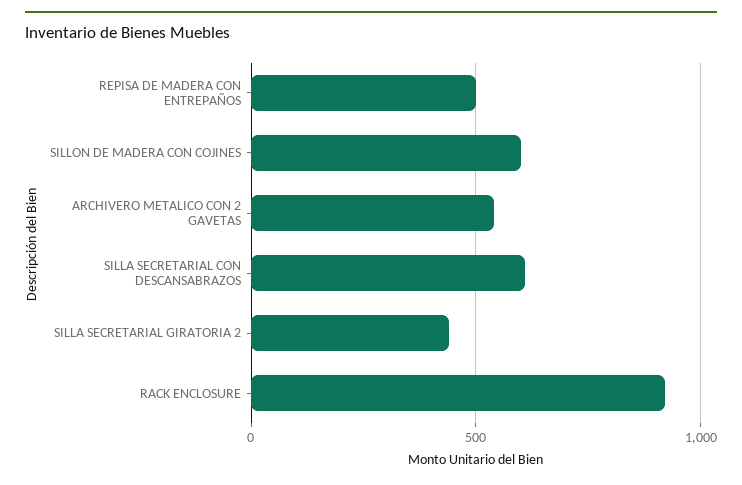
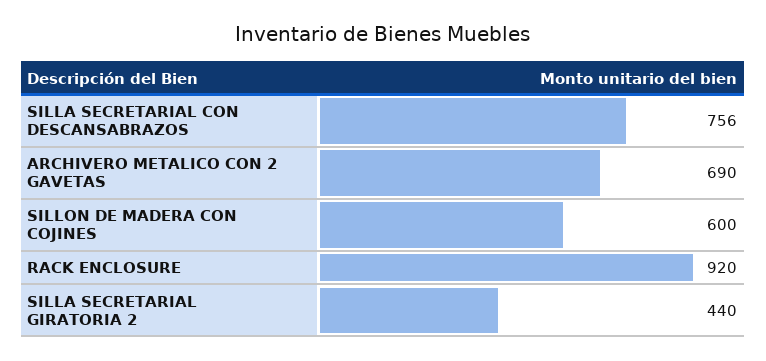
REPISA DE MADERA CON ENTREPAÑOS: 500 -> none
ARCHIVERO METALICO CON 2 GAVETAS: 550 -> 690
SILLA SECRETARIAL CON DESCANSABRAZOS: 600 -> 756

